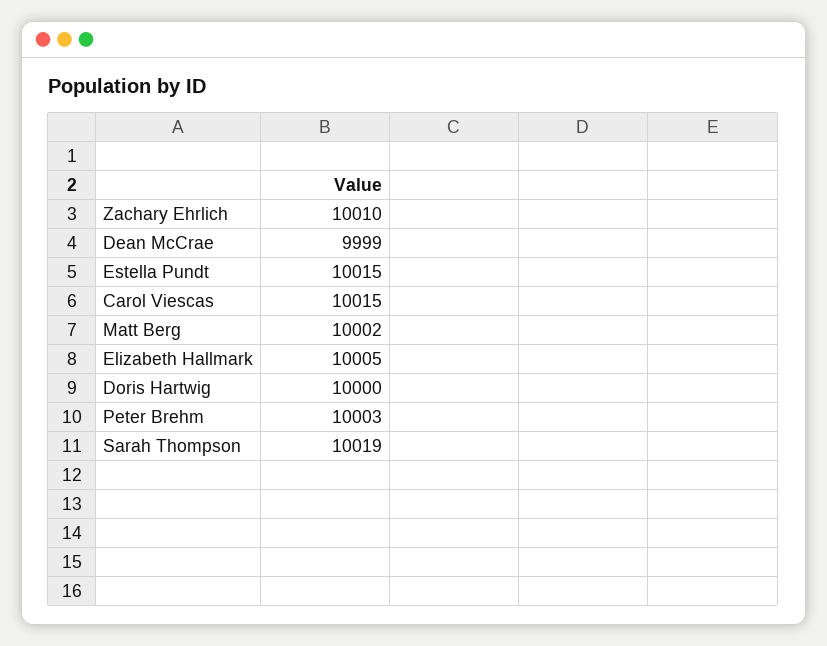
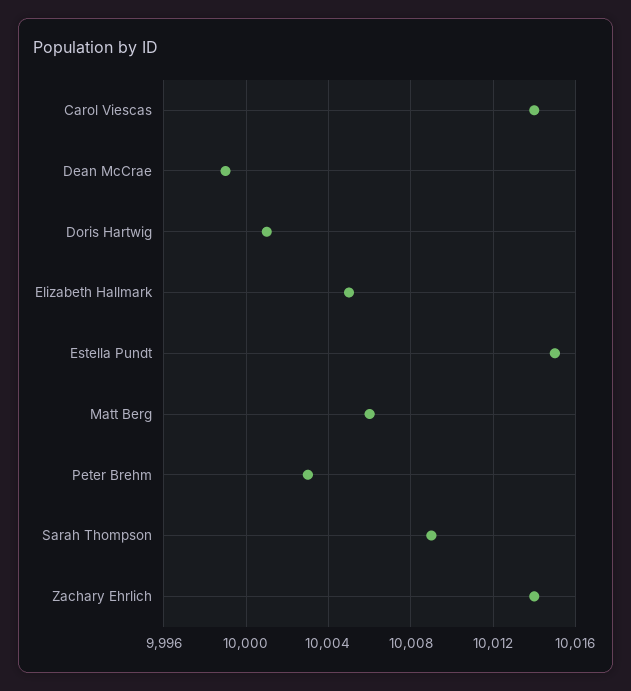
Zachary Ehrlich: 10010 -> 10014
Carol Viescas: 10015 -> 10014
Matt Berg: 10002 -> 10006
Doris Hartwig: 10000 -> 10001
Sarah Thompson: 10019 -> 10009

